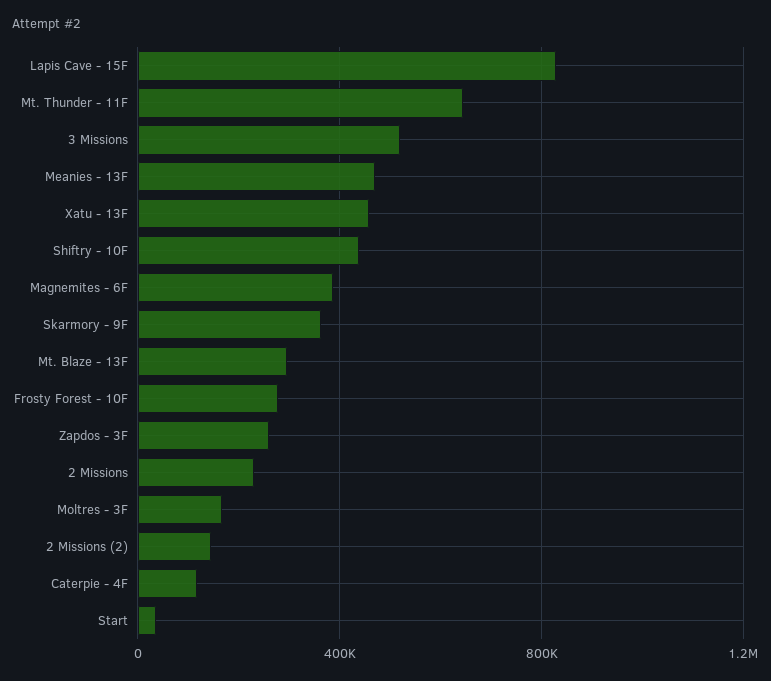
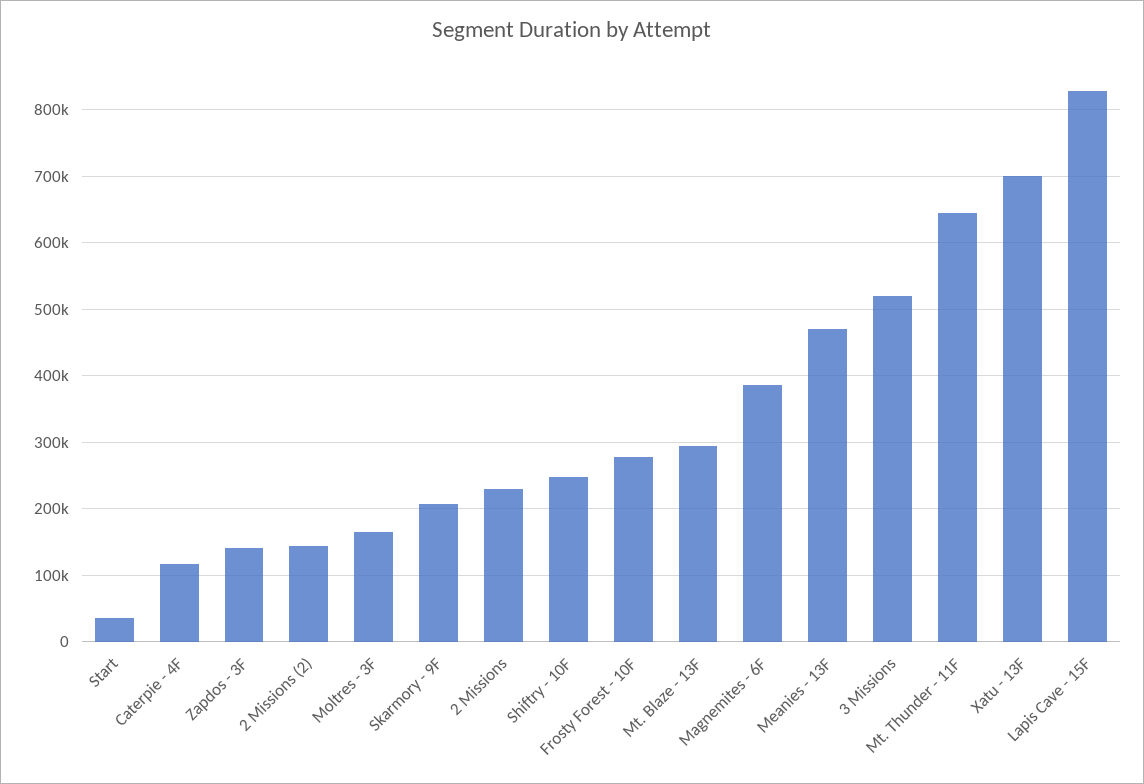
Xatu - 13F: 450000 -> 700000
Shiftry - 10F: 450000 -> 250000
Skarmory - 9F: 350000 -> 210000
Zapdos - 3F: 250000 -> 140000

